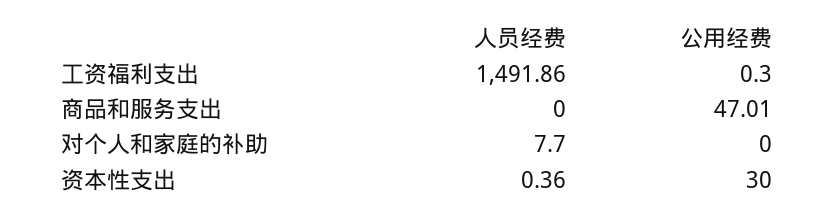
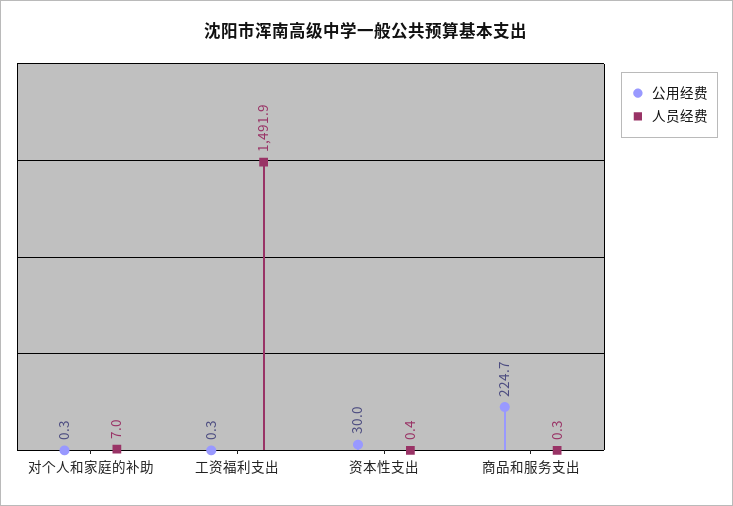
人员经费, 商品和服务支出: 0 -> 0.3
公用经费, 商品和服务支出: 47.01 -> 224.7
人员经费, 对个人和家庭的补助: 7.7 -> 7
公用经费, 对个人和家庭的补助: 0 -> 0.3

